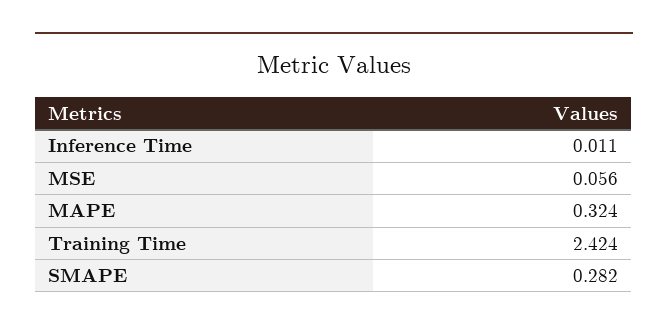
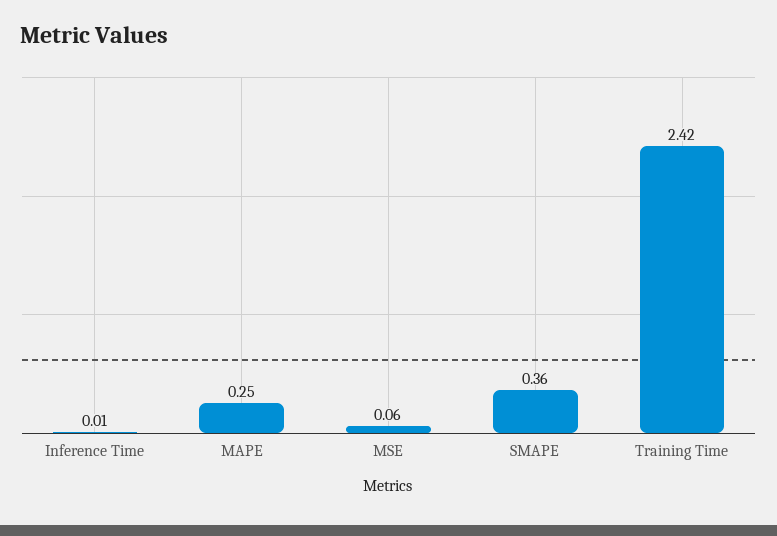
MAPE: 0.324 -> 0.25
SMAPE: 0.282 -> 0.36

